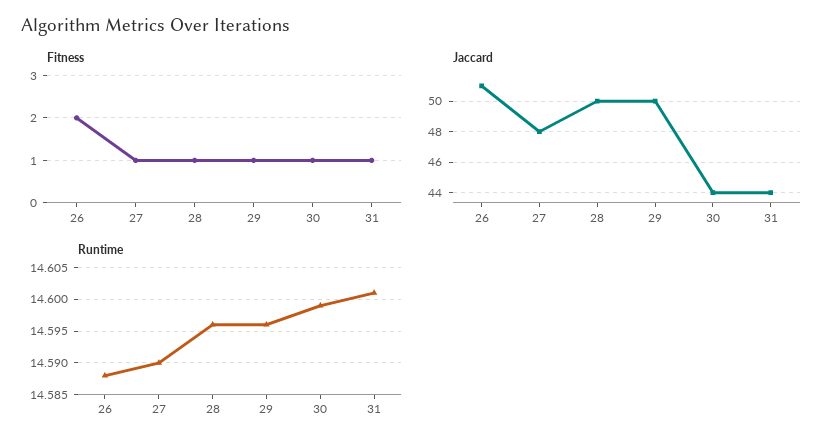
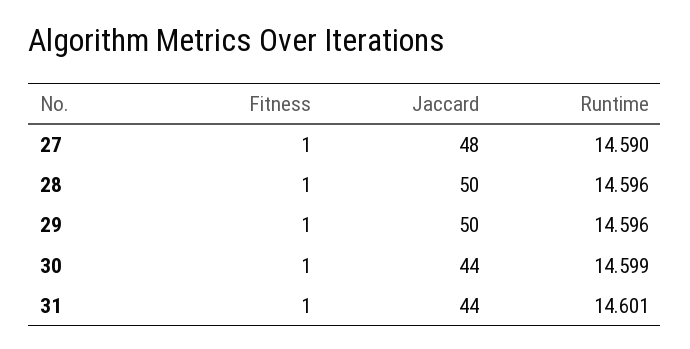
Fitness, 26: 2 -> none
Jaccard, 26: 51 -> none
Runtime, 26: 14.588 -> none

